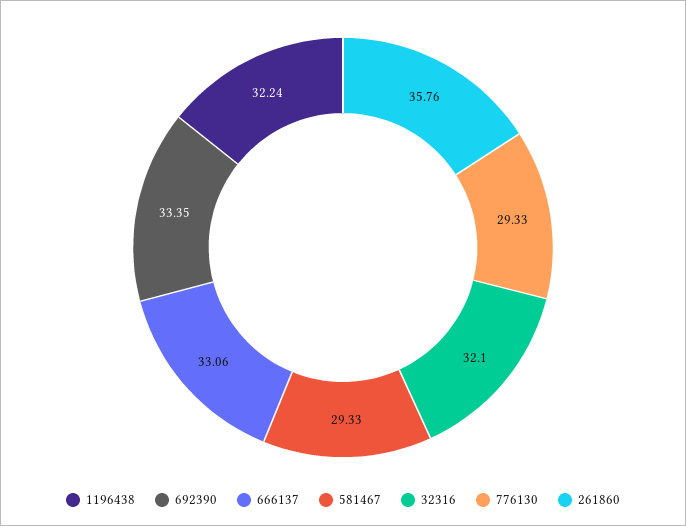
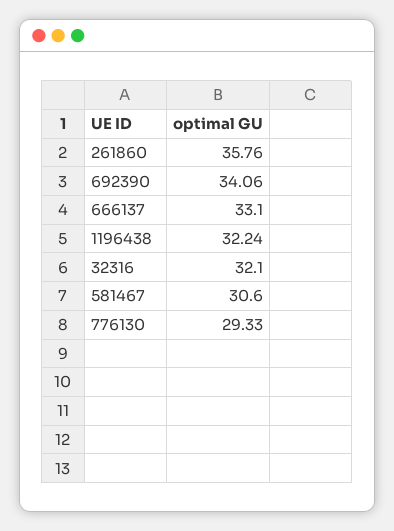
692390: 33.35 -> 34.06
666137: 33.06 -> 33.1
581467: 29.33 -> 30.6

